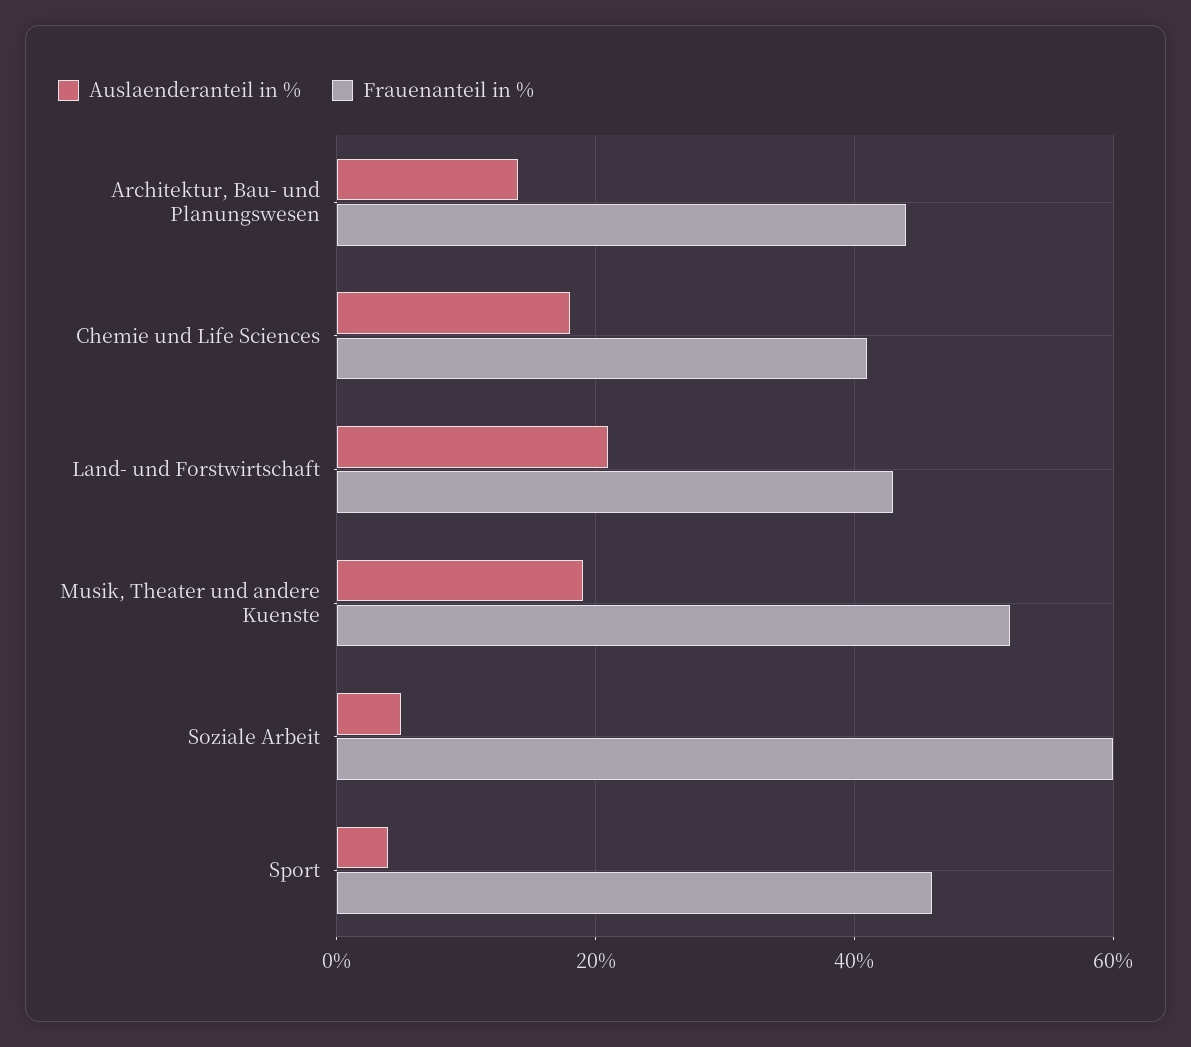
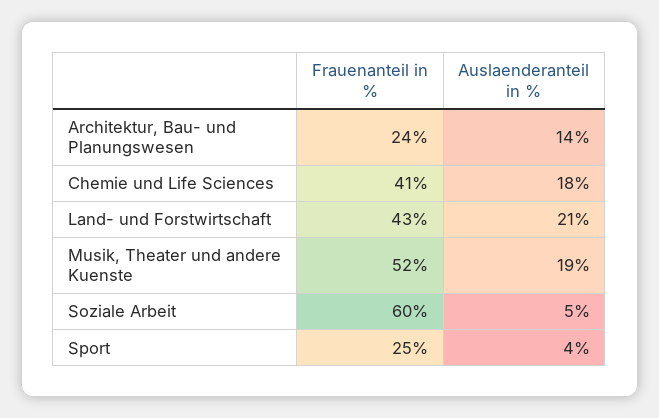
Frauenanteil in %, Architektur, Bau- und Planungswesen: 45 -> 24
Frauenanteil in %, Sport: 45 -> 25

